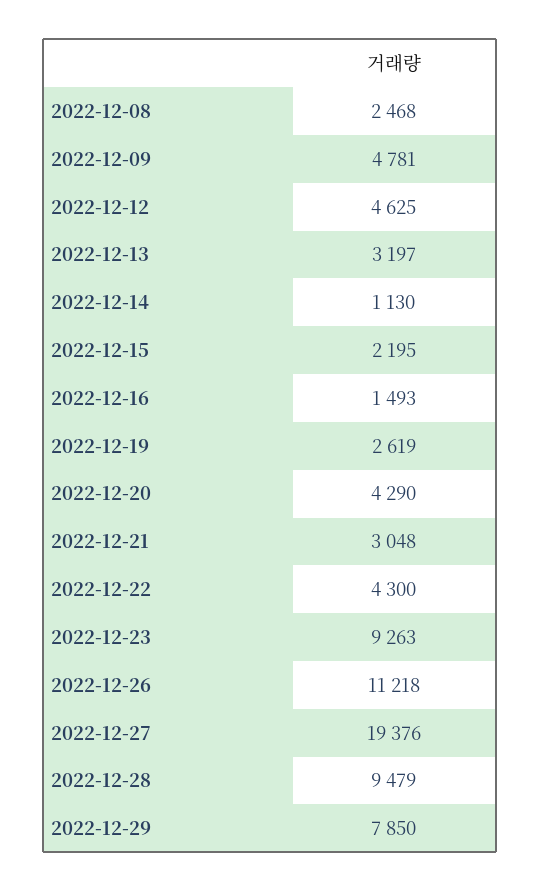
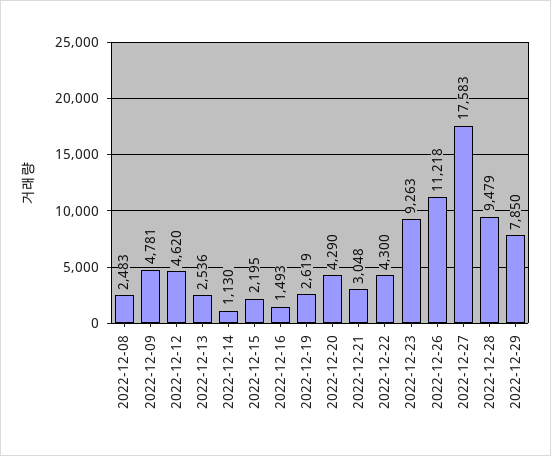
2022-12-08: 2468 -> 2483
2022-12-12: 4625 -> 4620
2022-12-13: 3197 -> 2536
2022-12-27: 19376 -> 17583

